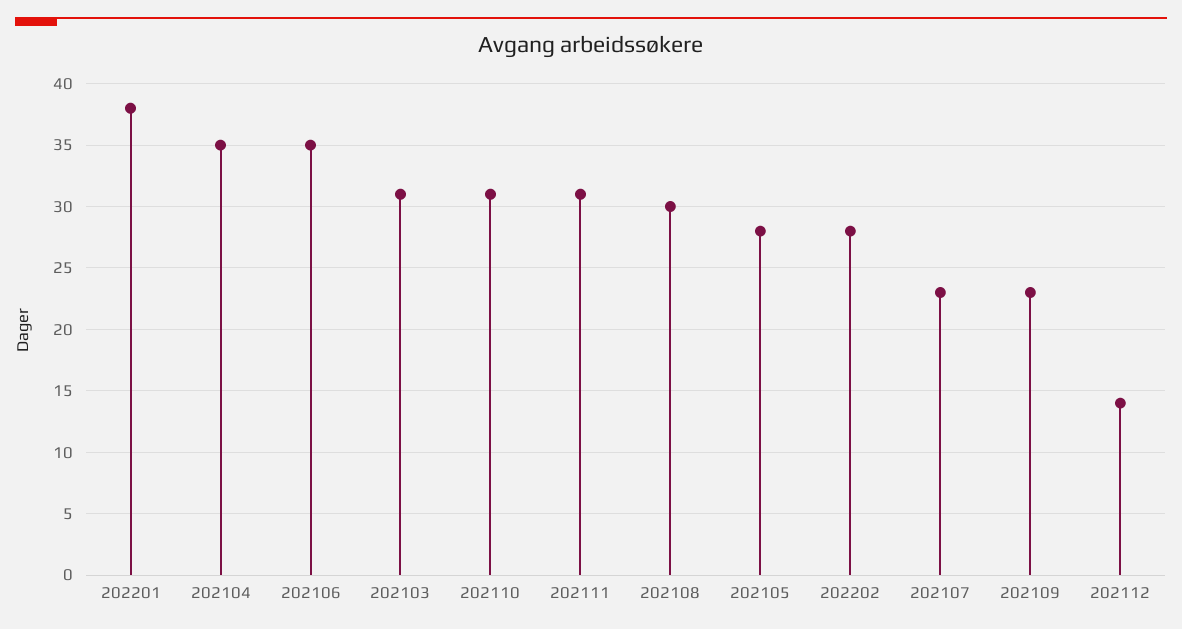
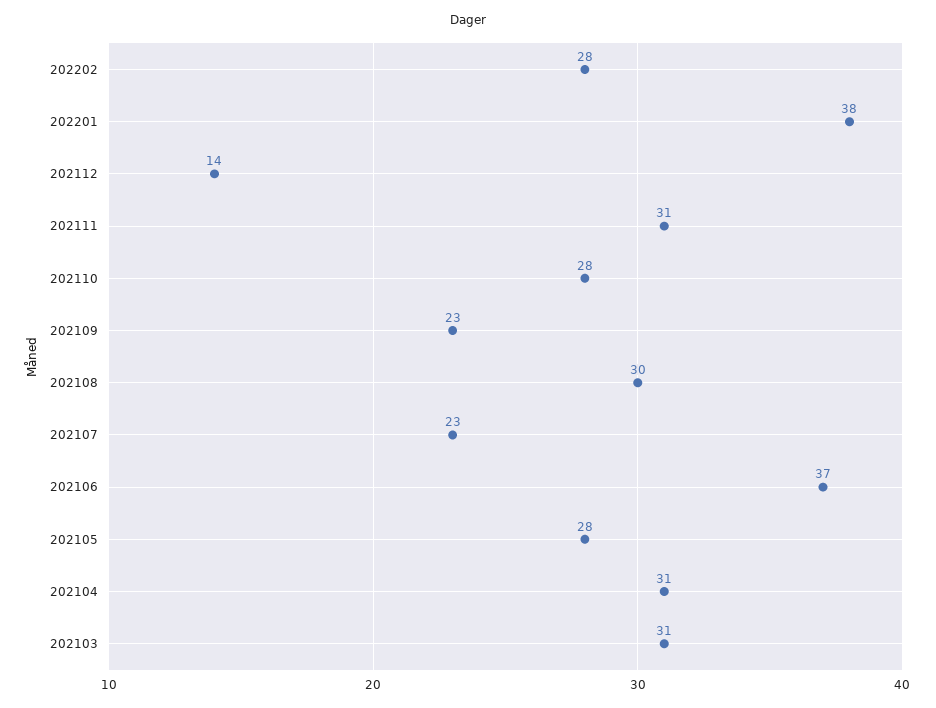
202104: 35 -> 31
202106: 35 -> 37
202110: 31 -> 28

